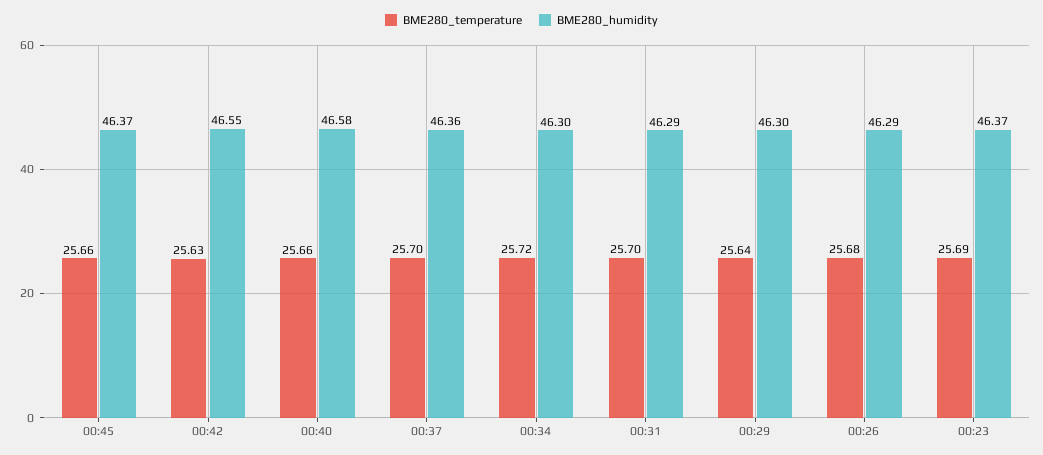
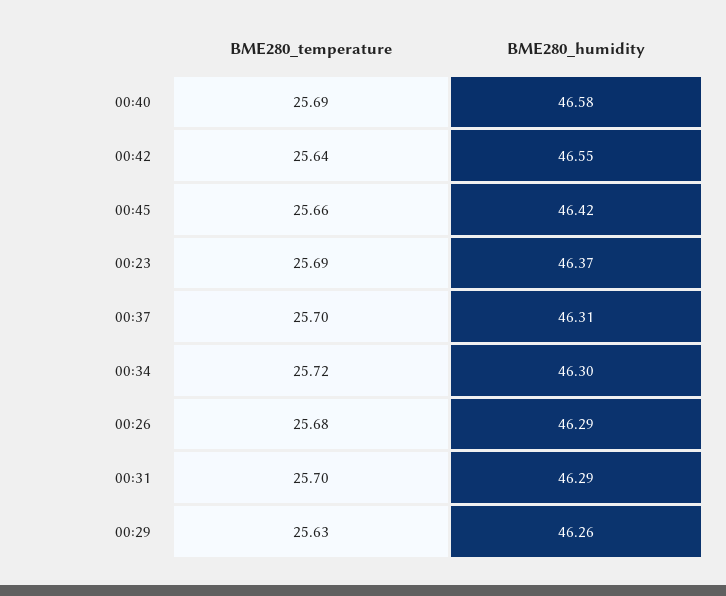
BME280_humidity, 00:45: 46.37 -> 46.42
BME280_temperature, 00:42: 25.63 -> 25.64
BME280_temperature, 00:40: 25.66 -> 25.69
BME280_humidity, 00:37: 46.36 -> 46.31
BME280_temperature, 00:29: 25.64 -> 25.63
BME280_humidity, 00:29: 46.3 -> 46.26

